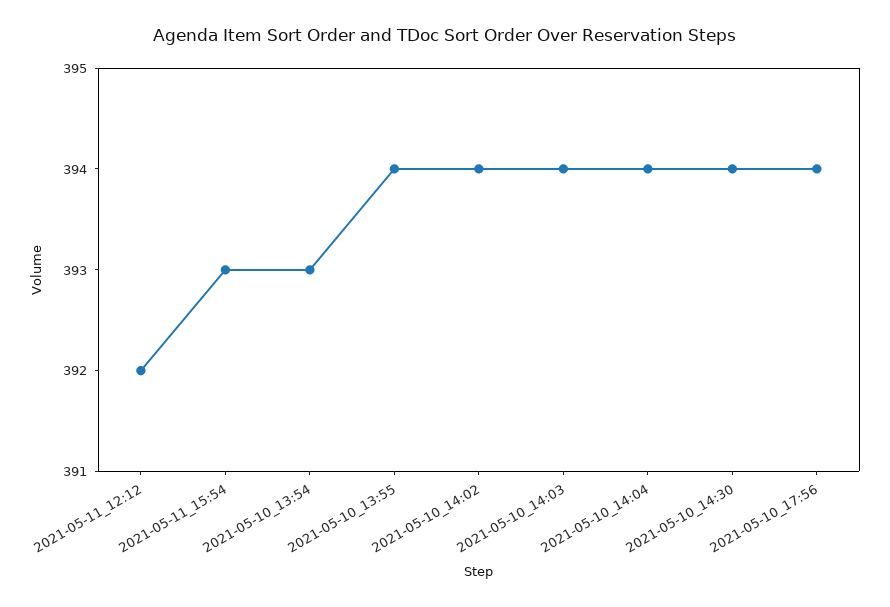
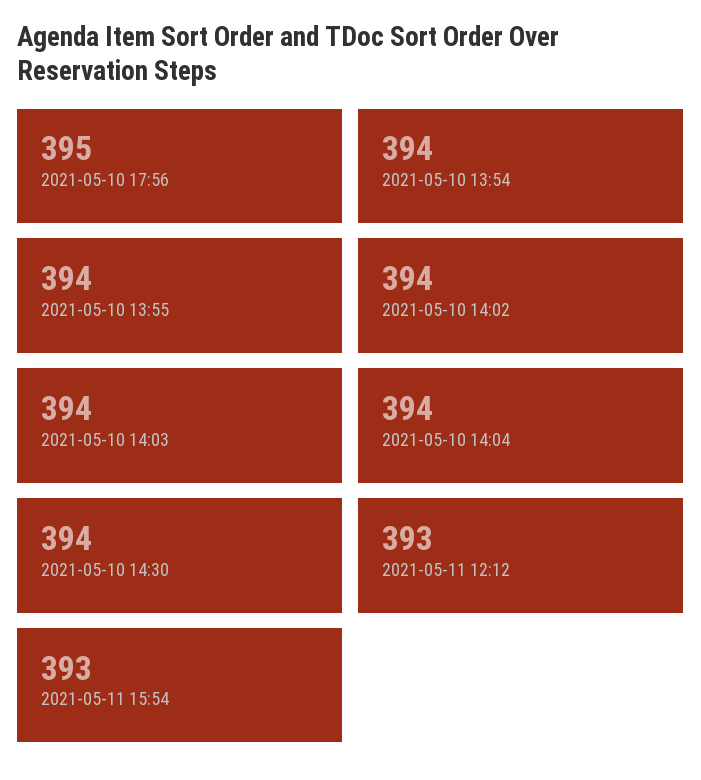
2021-05-11_12:12: 392 -> 393
2021-05-10_13:54: 393 -> 394
2021-05-10_17:56: 394 -> 395

